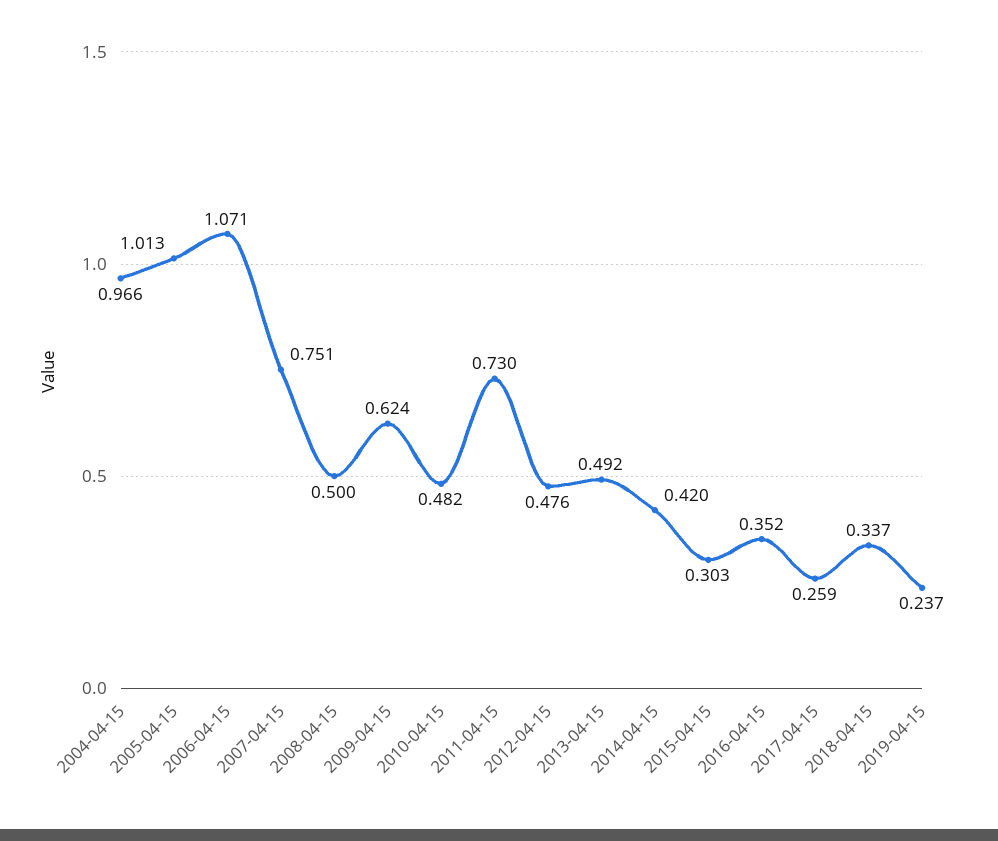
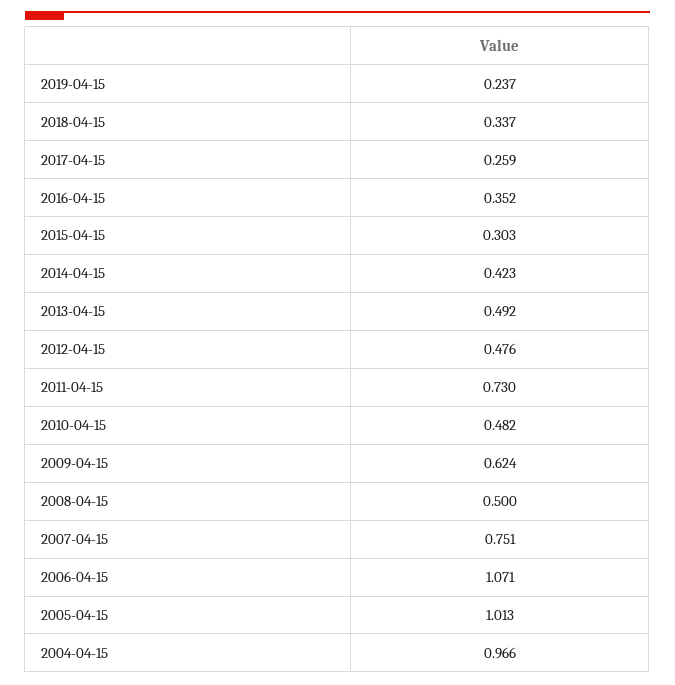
2014-04-15: 0.42 -> 0.423

